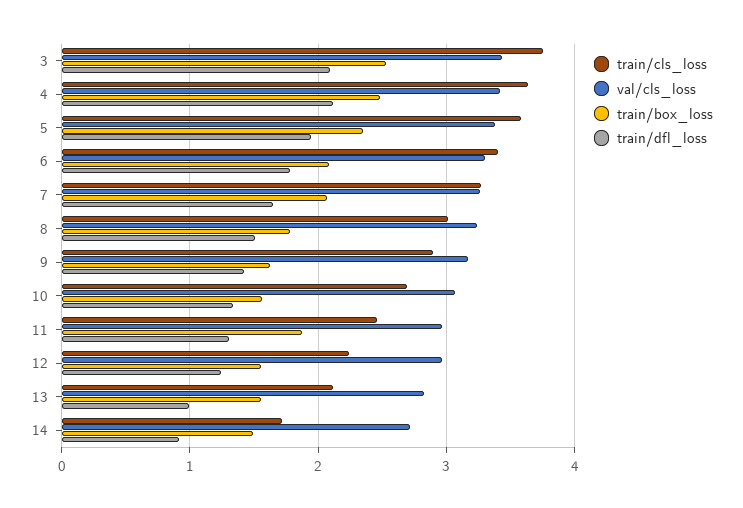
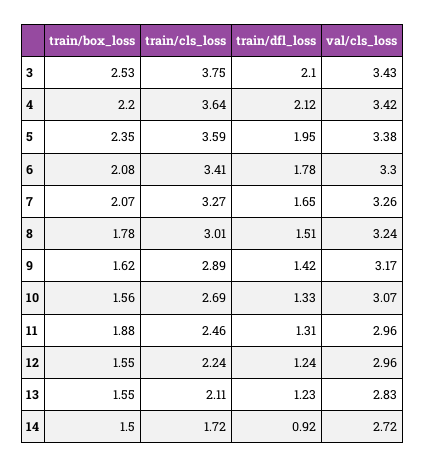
train/box_loss, 4: 2.5 -> 2.2
train/dfl_loss, 13: 1 -> 1.23

